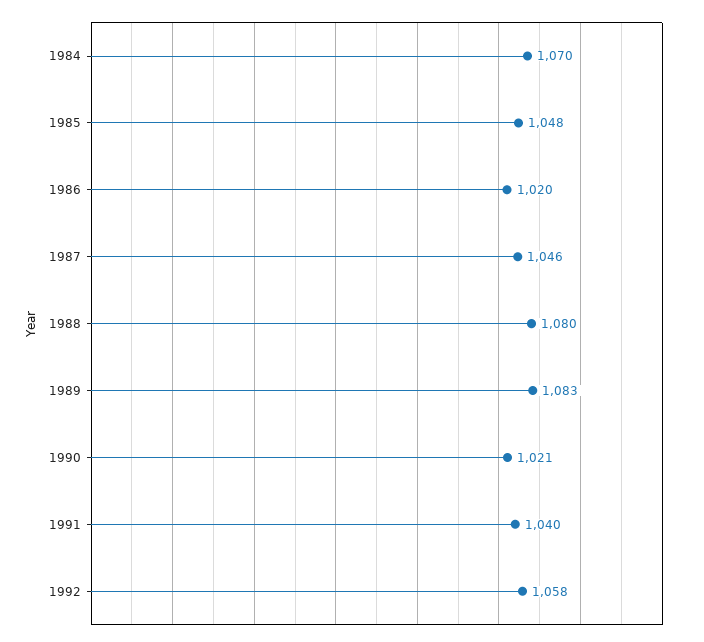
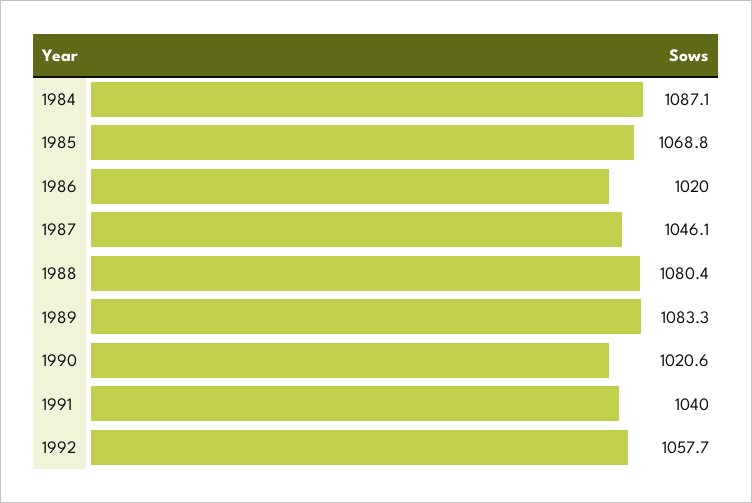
1984: 1070 -> 1087.1
1985: 1048 -> 1068.8

